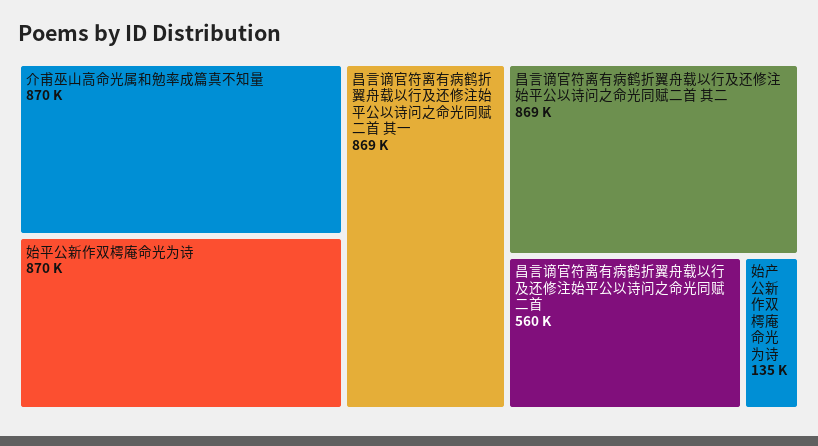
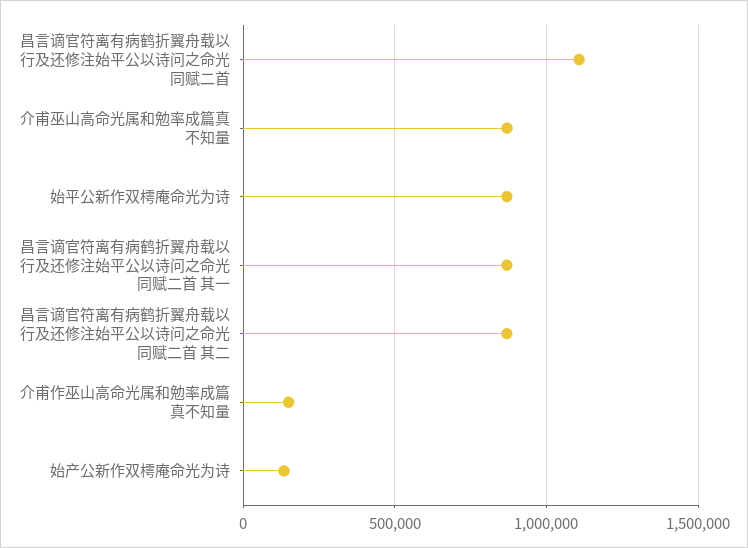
昌言谪官符离有病鹤折翼舟载以行及还修注始平公以诗问之命光同赋二首: 560000 -> 1100000
介甫作巫山高命光属和勉率成篇真不知量: none -> 150000

